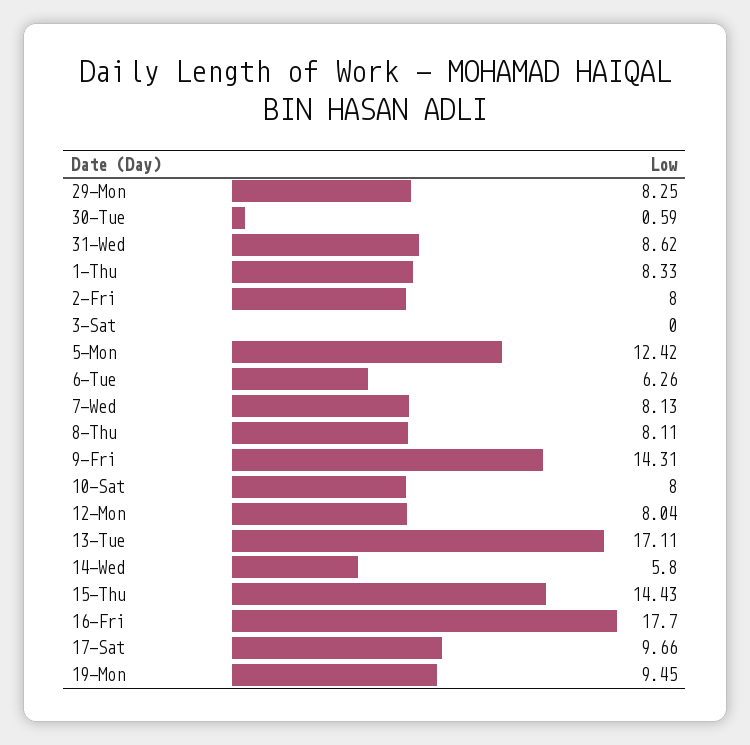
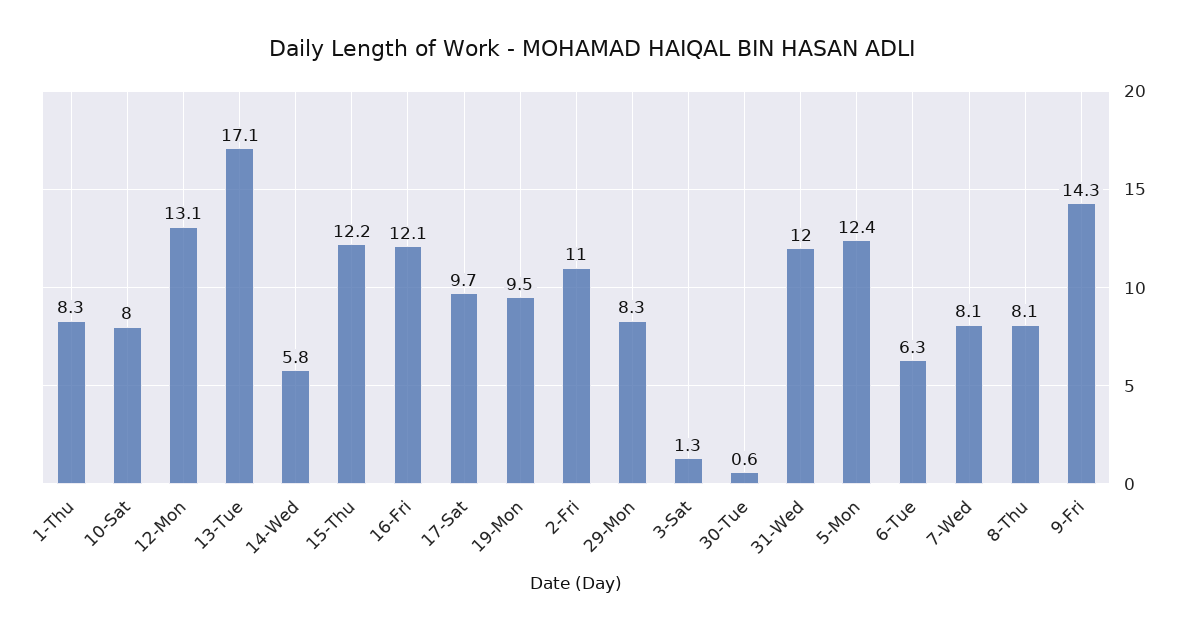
31-Wed: 8.62 -> 12
2-Fri: 8 -> 11
3-Sat: 0 -> 1.3
12-Mon: 8.04 -> 13.1
15-Thu: 14.43 -> 12.2
16-Fri: 17.7 -> 12.1

